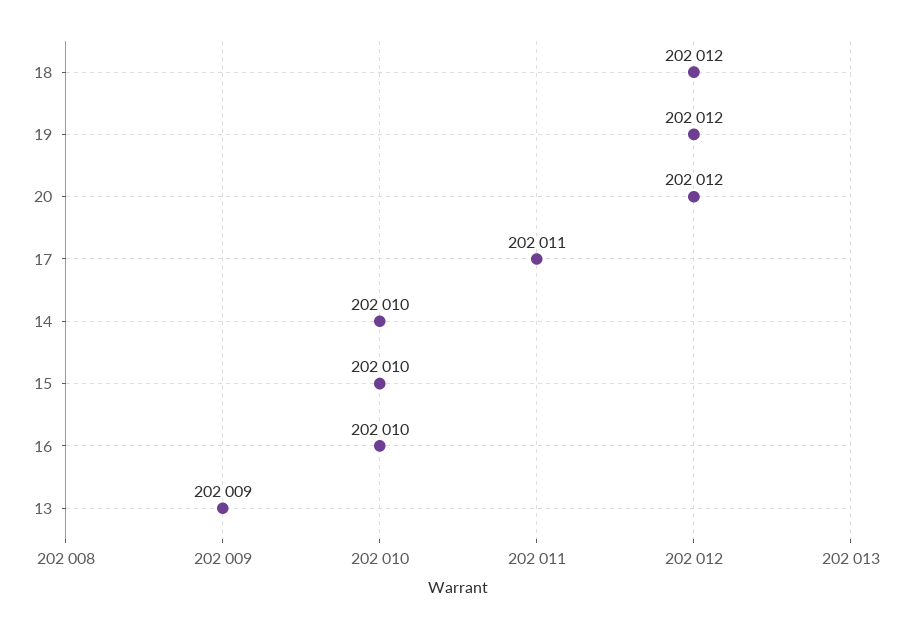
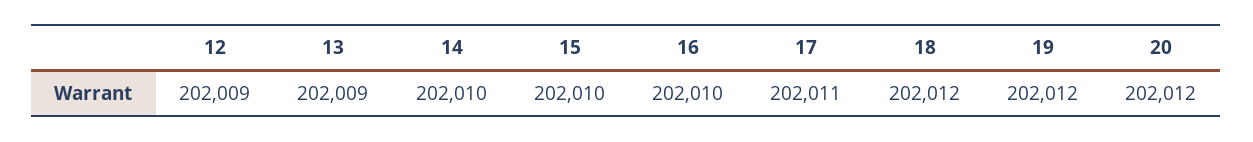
12: none -> 202009

